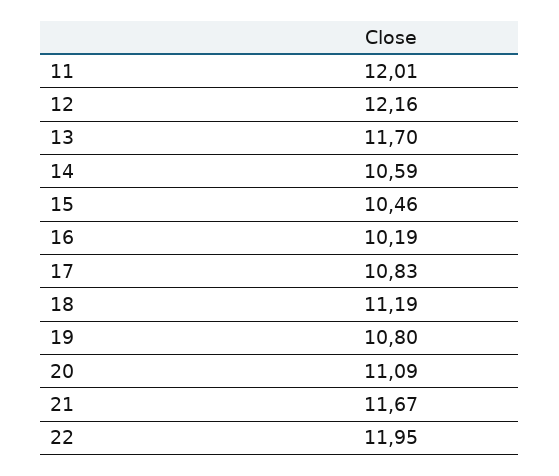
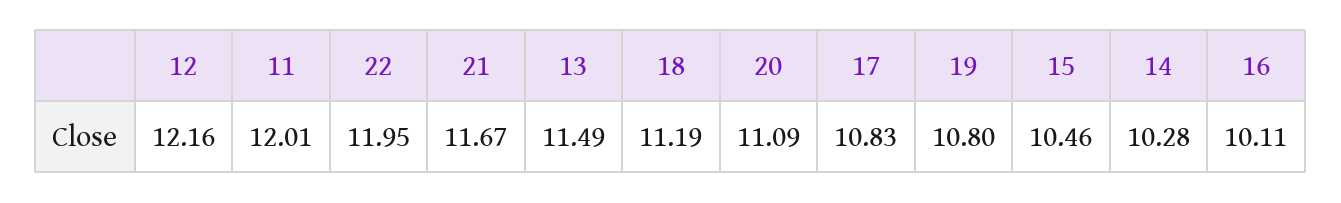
13: 11.7 -> 11.49
14: 10.59 -> 10.28
16: 10.19 -> 10.11

